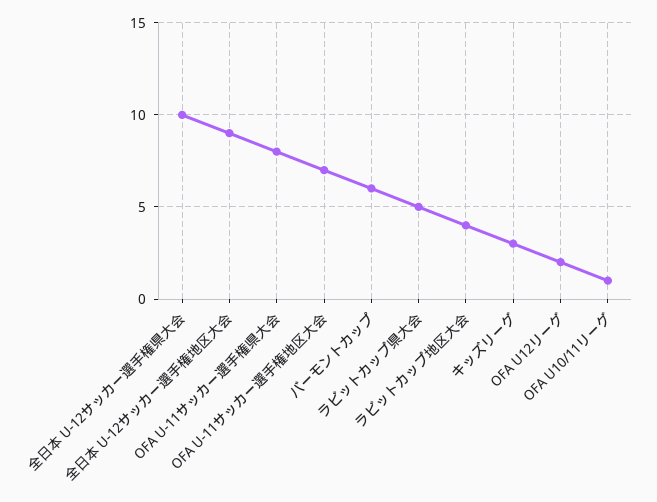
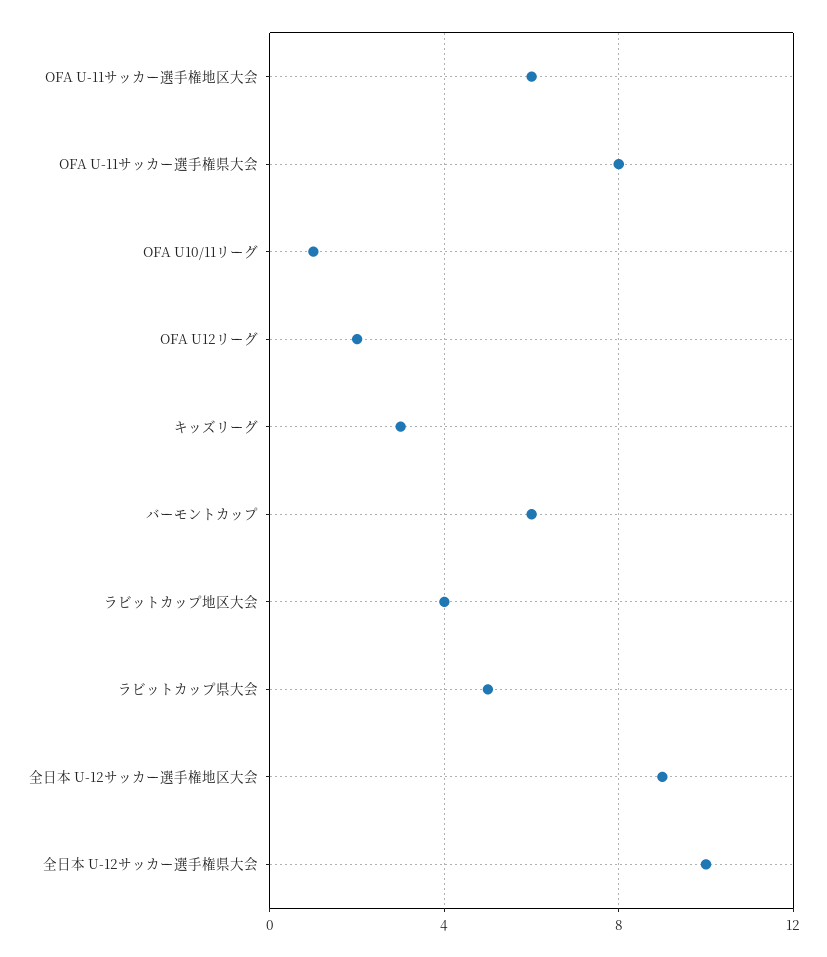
OFA U-11サッカー選手権地区大会: 7 -> 6

